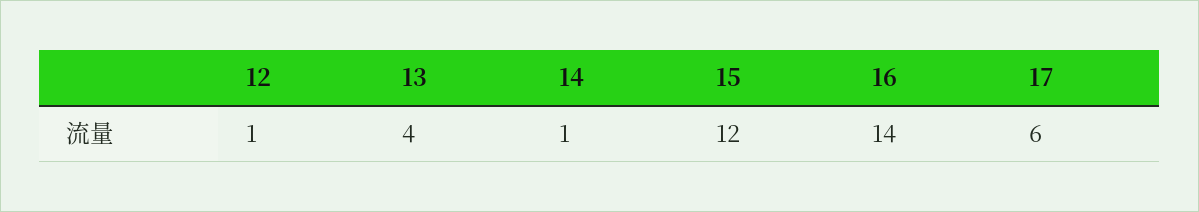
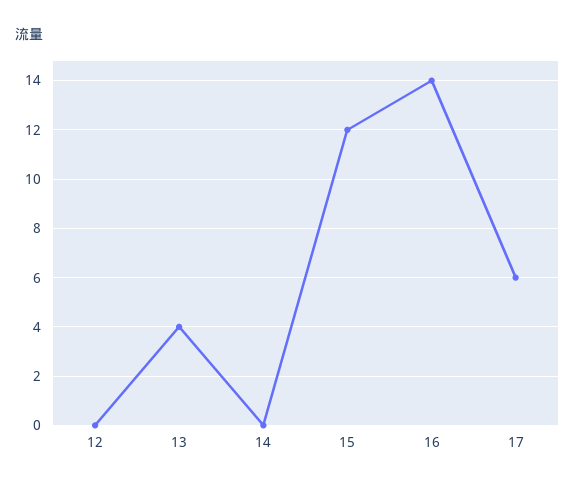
12: 1 -> 0
14: 1 -> 0

